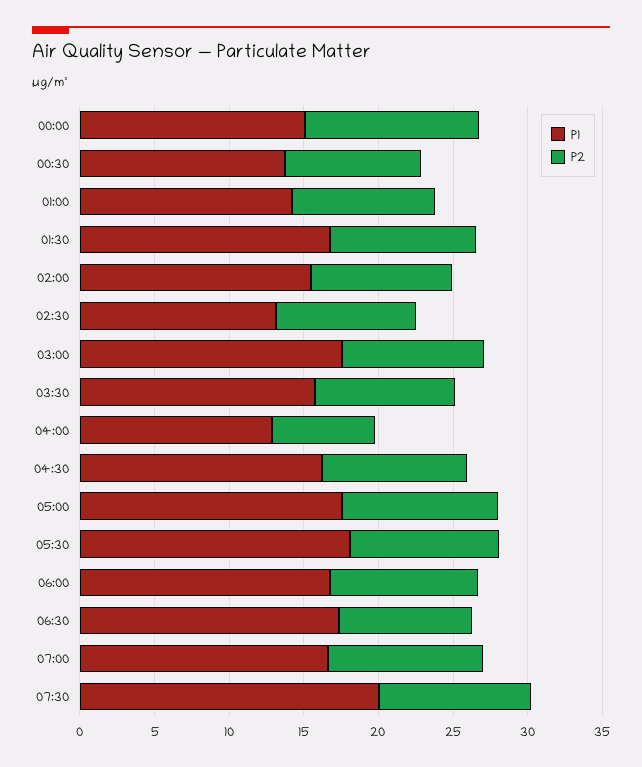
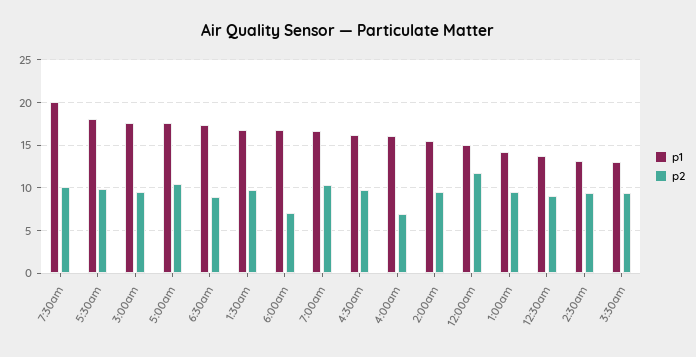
P1, 03:30: 16 -> 13
P1, 04:00: 13 -> 16
P2, 06:00: 10 -> 7

